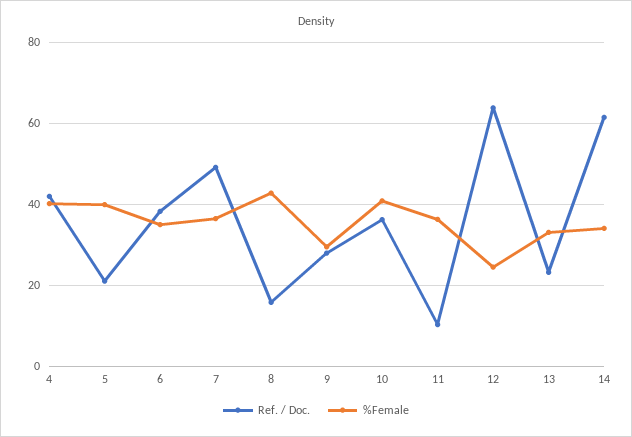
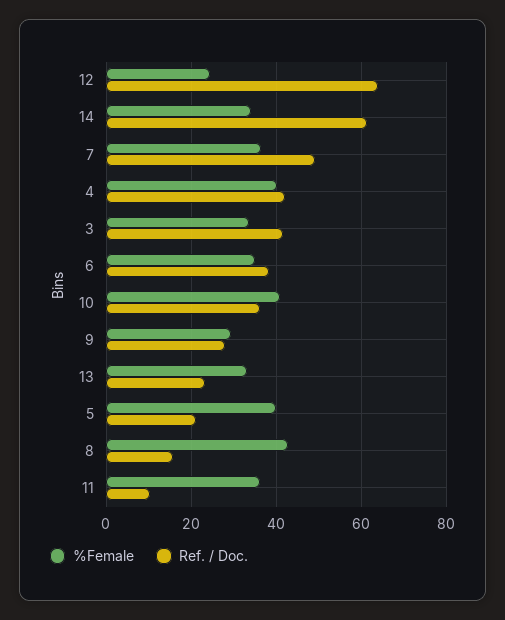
%Female, 3: none -> 34
Ref. / Doc., 3: none -> 42

